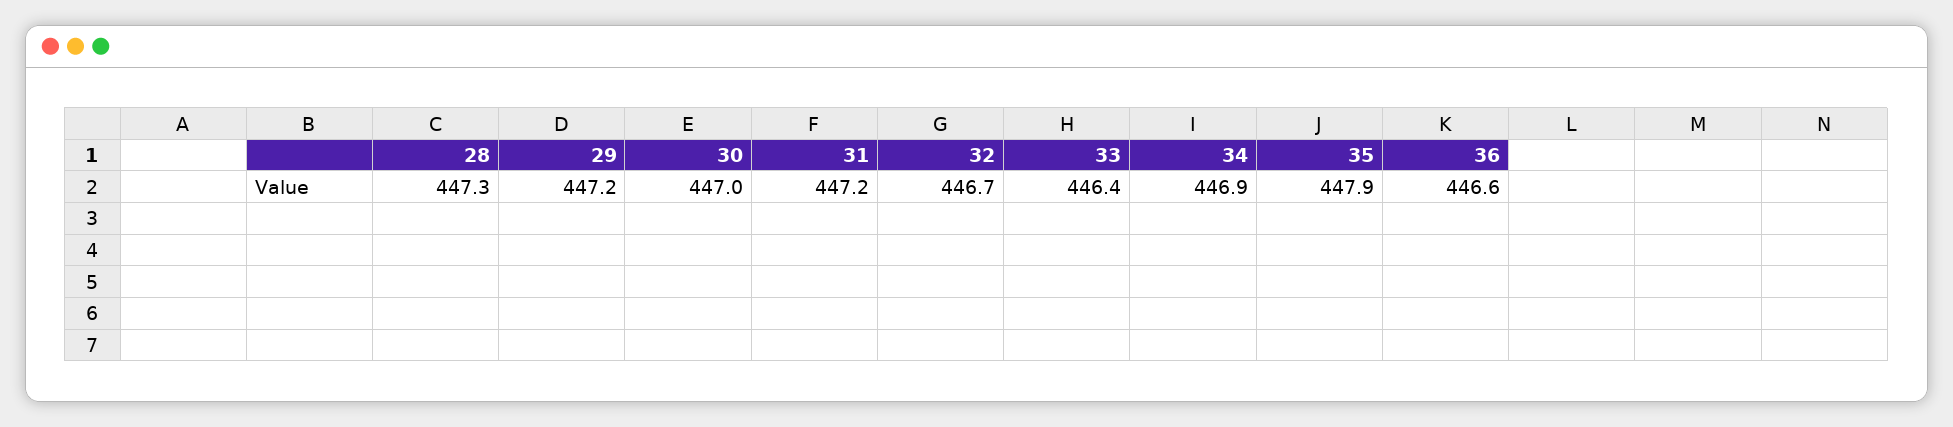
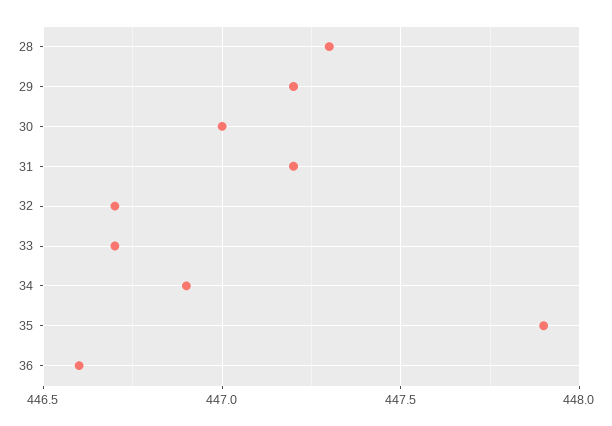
33: 446.4 -> 446.7

